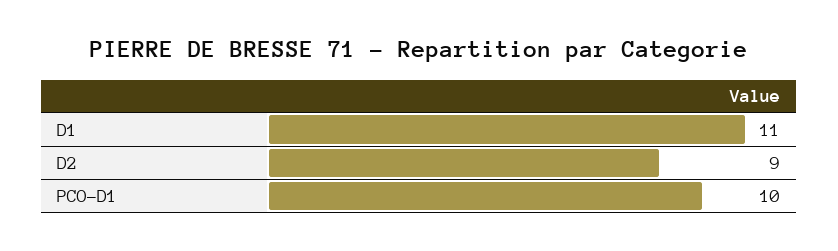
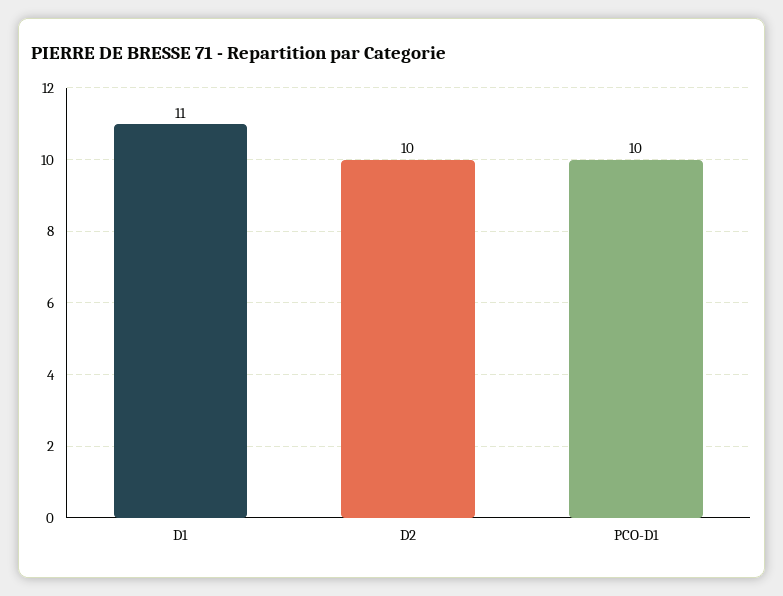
D2: 9 -> 10

